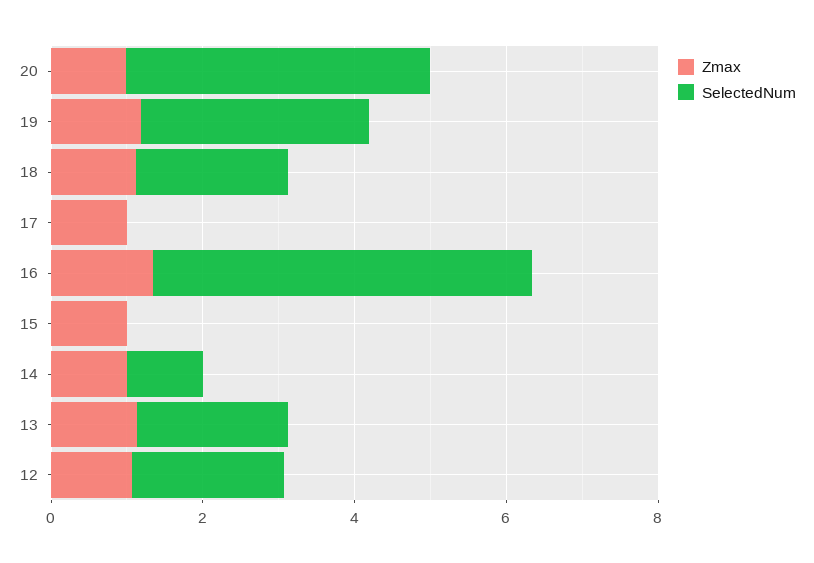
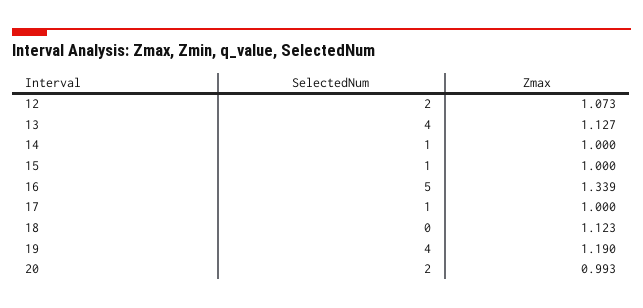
SelectedNum, 20: 4 -> 2
SelectedNum, 19: 3 -> 4
SelectedNum, 18: 2 -> 0
SelectedNum, 17: 0 -> 1
SelectedNum, 15: 0 -> 1
SelectedNum, 13: 2 -> 4

